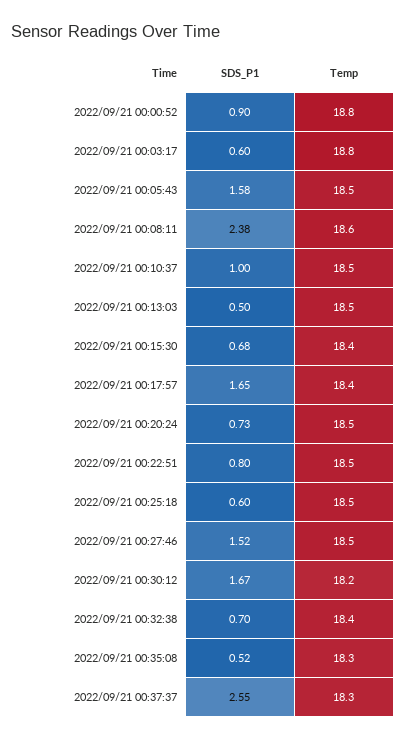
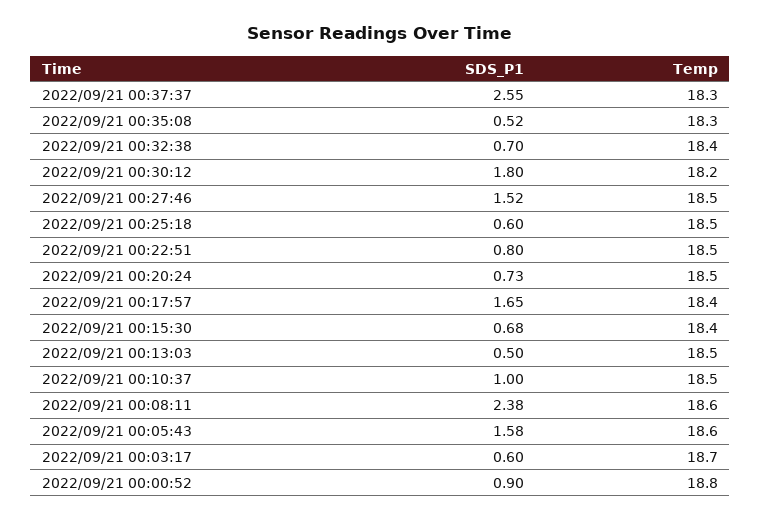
Temp, 2022/09/21 00:03:17: 18.8 -> 18.7
Temp, 2022/09/21 00:05:43: 18.5 -> 18.6
SDS_P1, 2022/09/21 00:30:12: 1.67 -> 1.8

